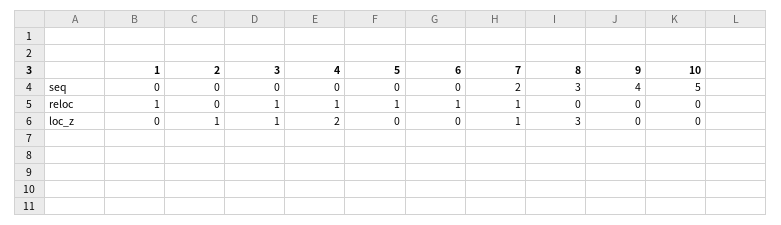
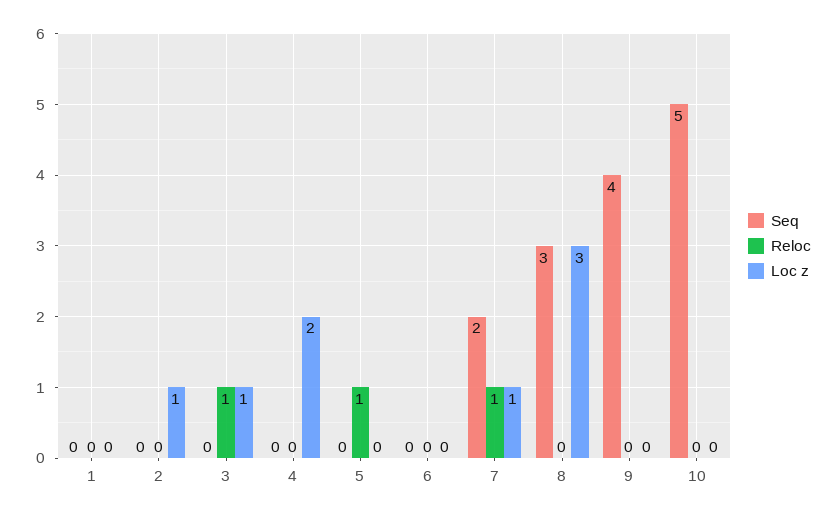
reloc, 1: 1 -> 0
reloc, 4: 1 -> 0
reloc, 6: 1 -> 0

